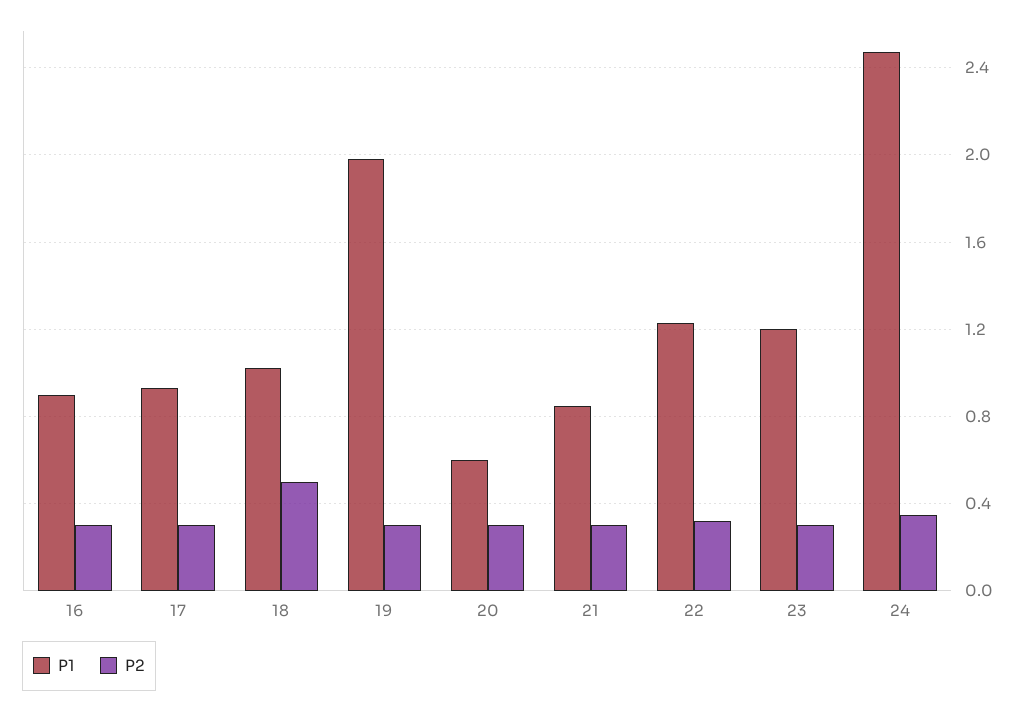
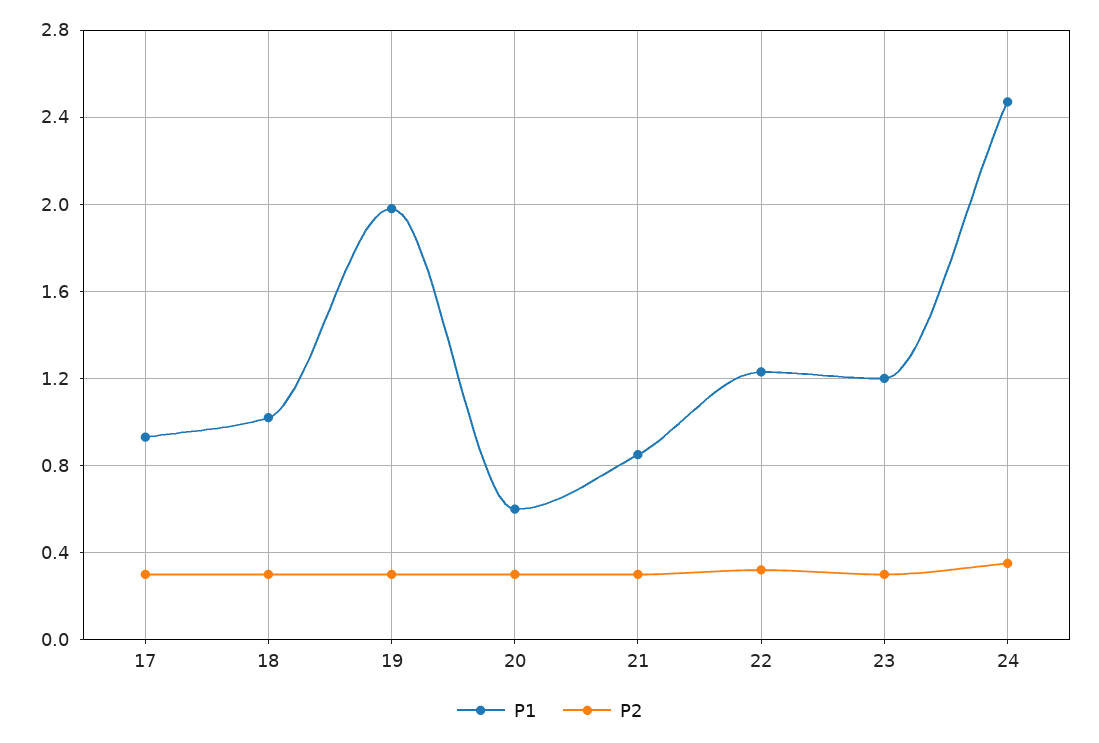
P1, 16: 0.9 -> none
P2, 16: 0.3 -> none
P2, 18: 0.5 -> 0.3

